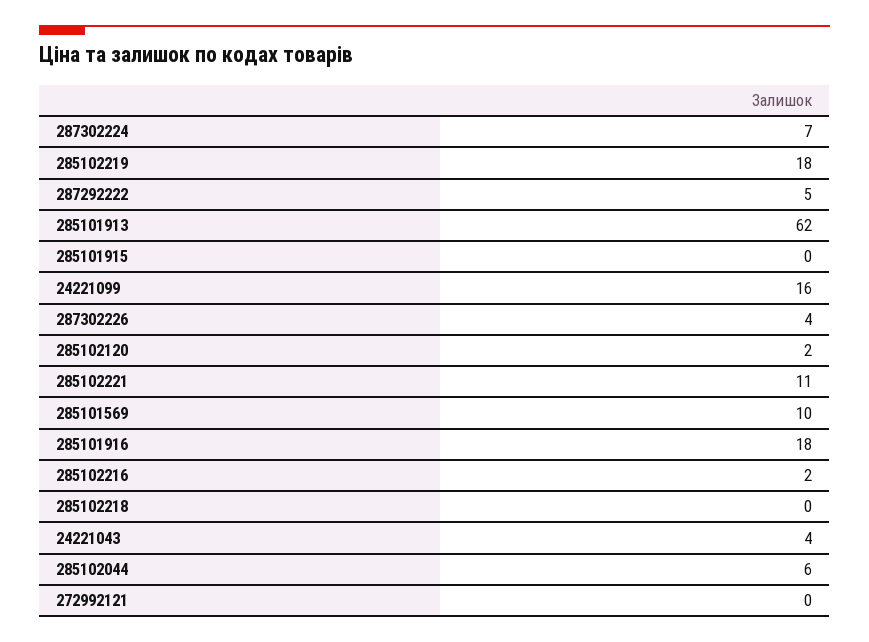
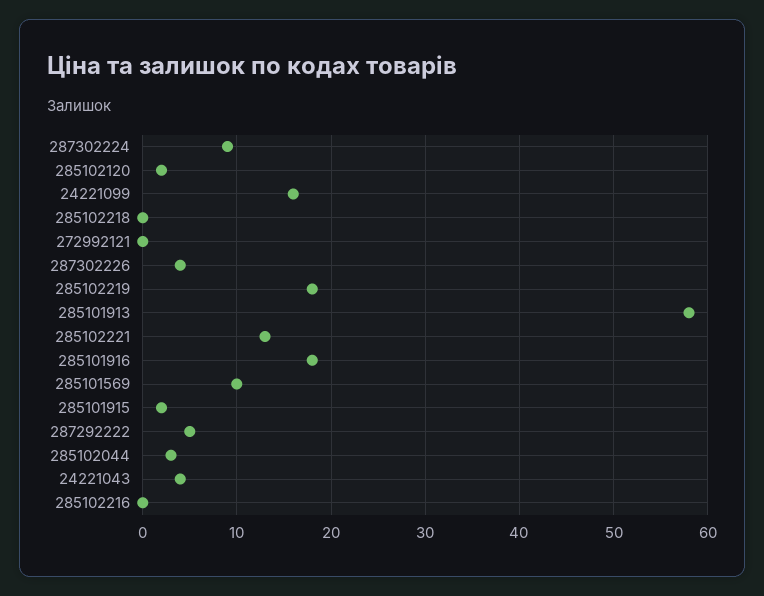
287302224: 7 -> 9
285101913: 62 -> 58
285101915: 0 -> 2
285102221: 11 -> 13
285102216: 2 -> 0
285102044: 6 -> 3

